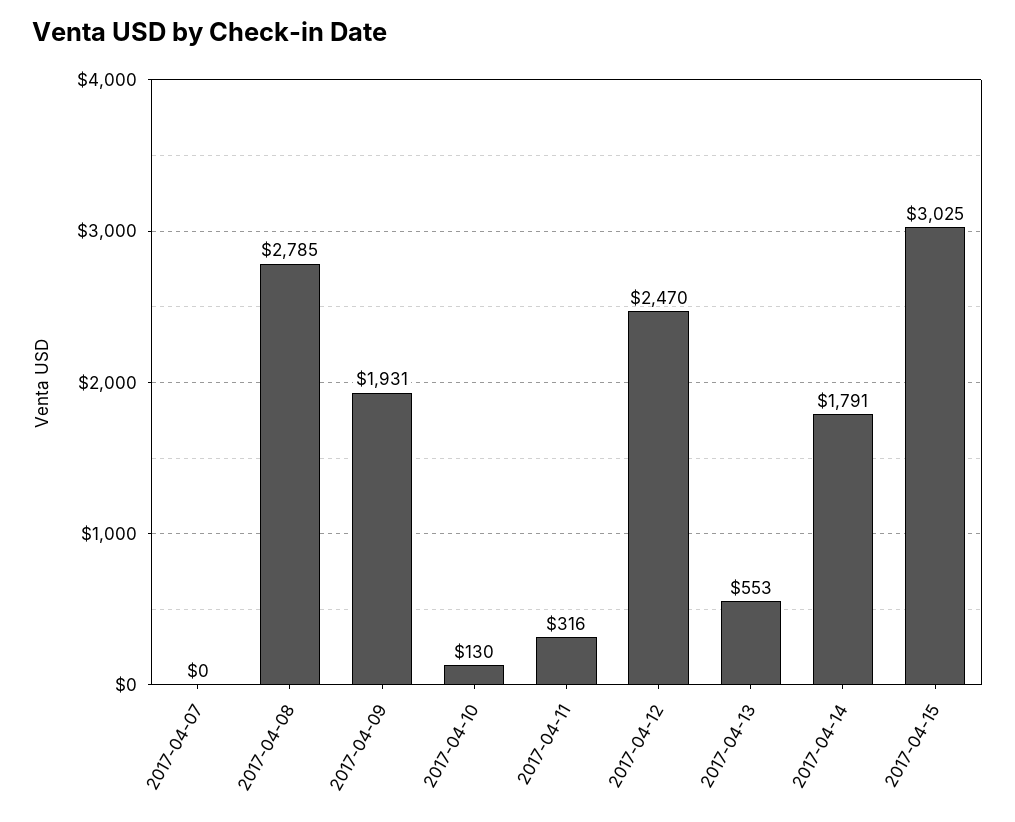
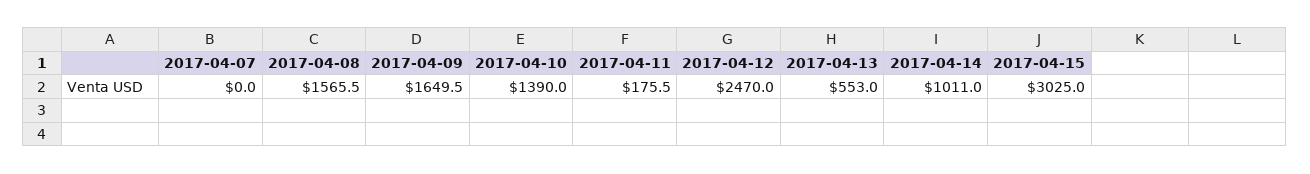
2017-04-08: 2785 -> 1565.5
2017-04-09: 1931 -> 1649.5
2017-04-10: 130 -> 1390
2017-04-11: 316 -> 175.5
2017-04-14: 1791 -> 1011

